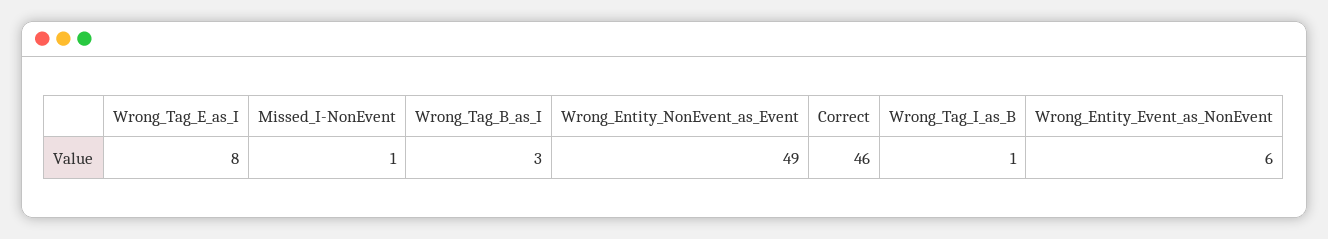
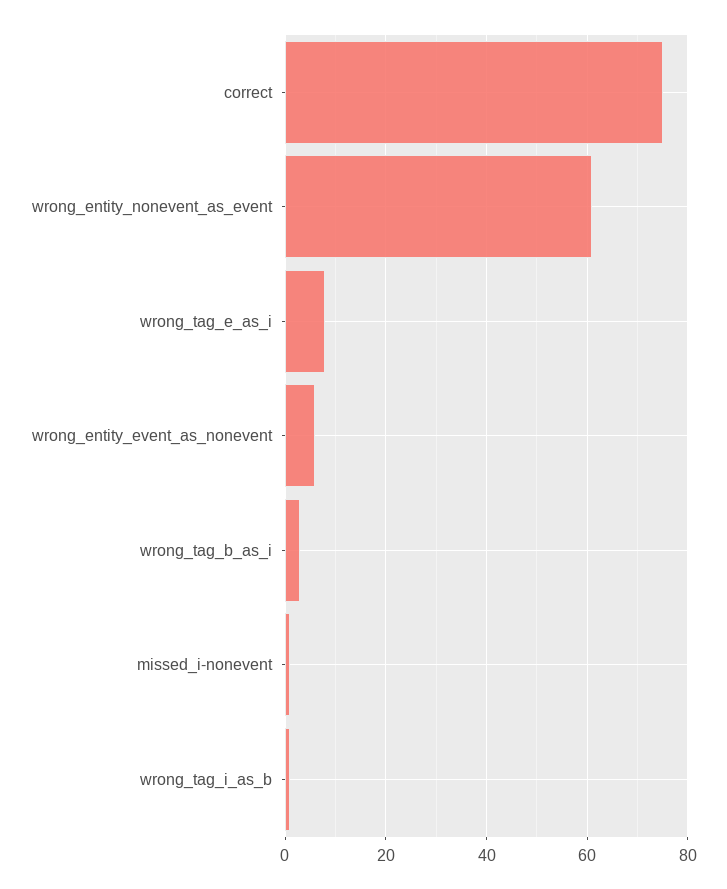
Wrong_Entity_NonEvent_as_Event: 49 -> 60
Correct: 46 -> 75

